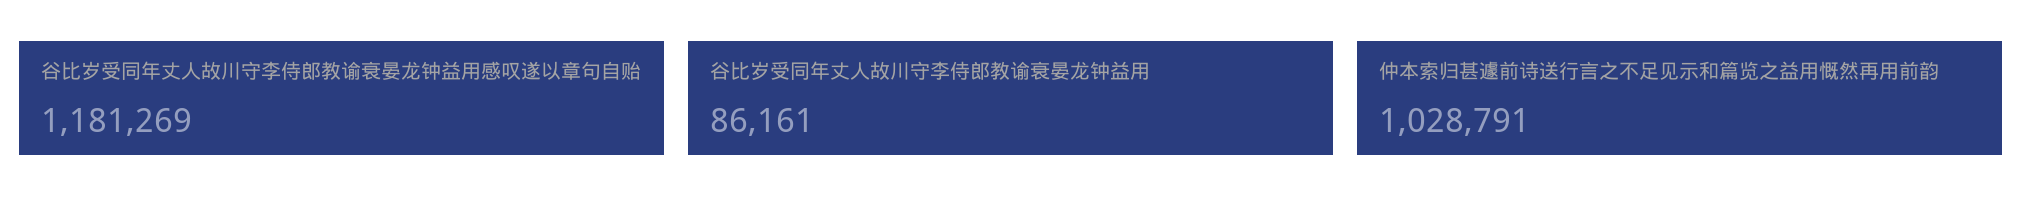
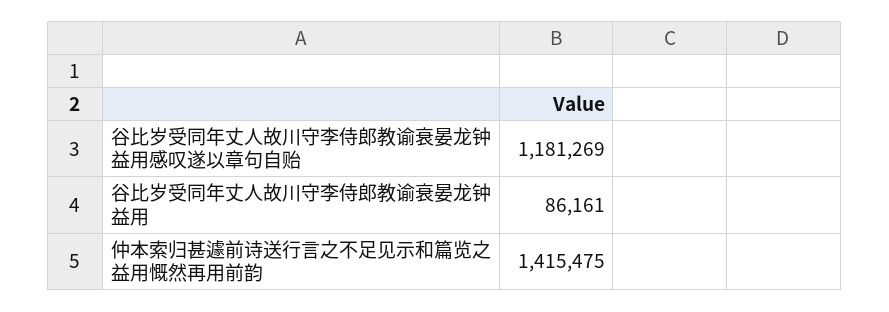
仲本索归甚遽前诗送行言之不足见示和篇览之益用慨然再用前韵: 1028791 -> 1415475

